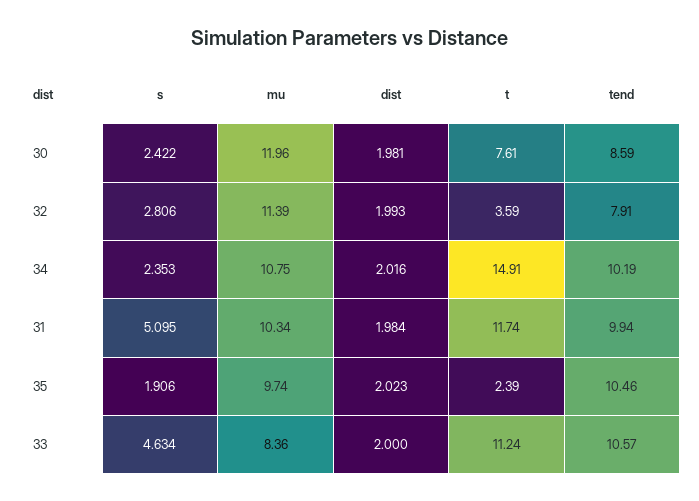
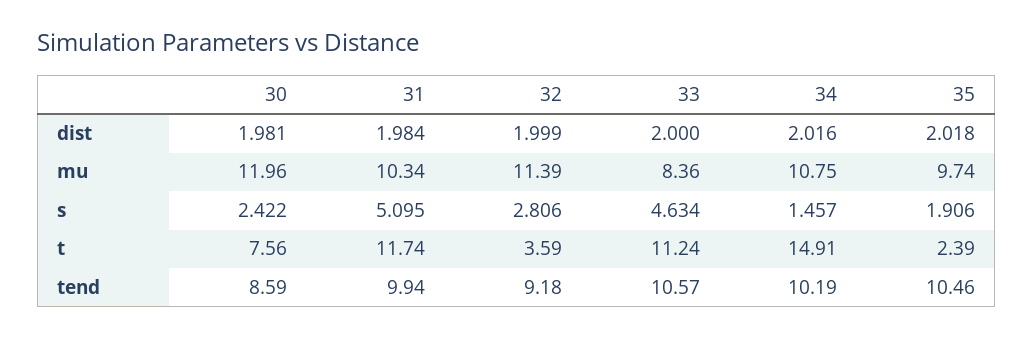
t, 30: 7.61 -> 7.56
dist, 32: 1.993 -> 1.999
tend, 32: 7.91 -> 9.18
s, 34: 2.353 -> 1.457
dist, 35: 2.023 -> 2.018

